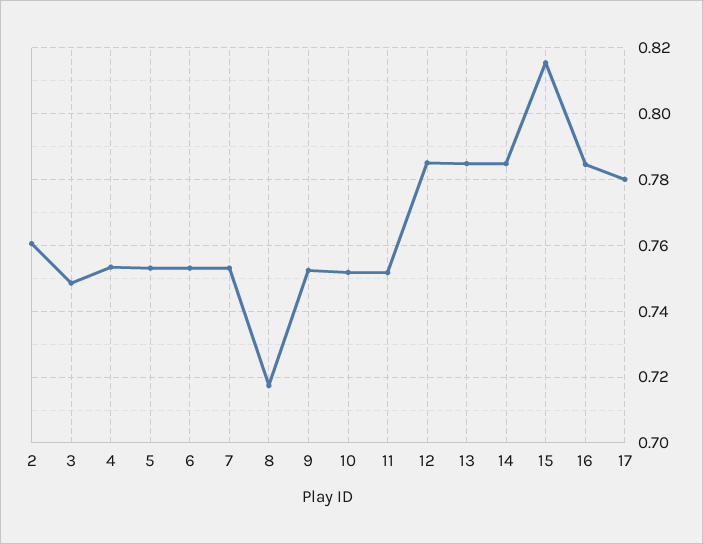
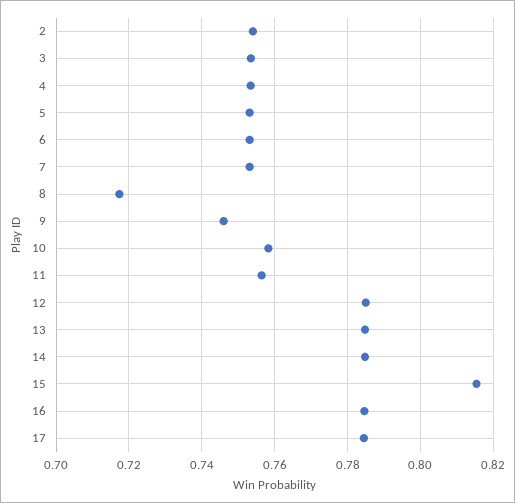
2: 0.76 -> 0.754
3: 0.748 -> 0.754
9: 0.752 -> 0.746
10: 0.752 -> 0.758
11: 0.752 -> 0.756
17: 0.78 -> 0.784

